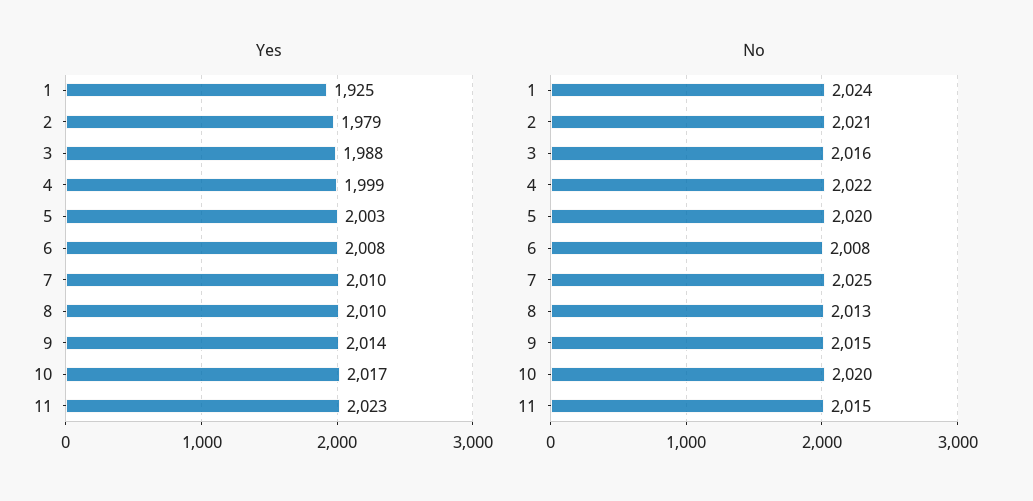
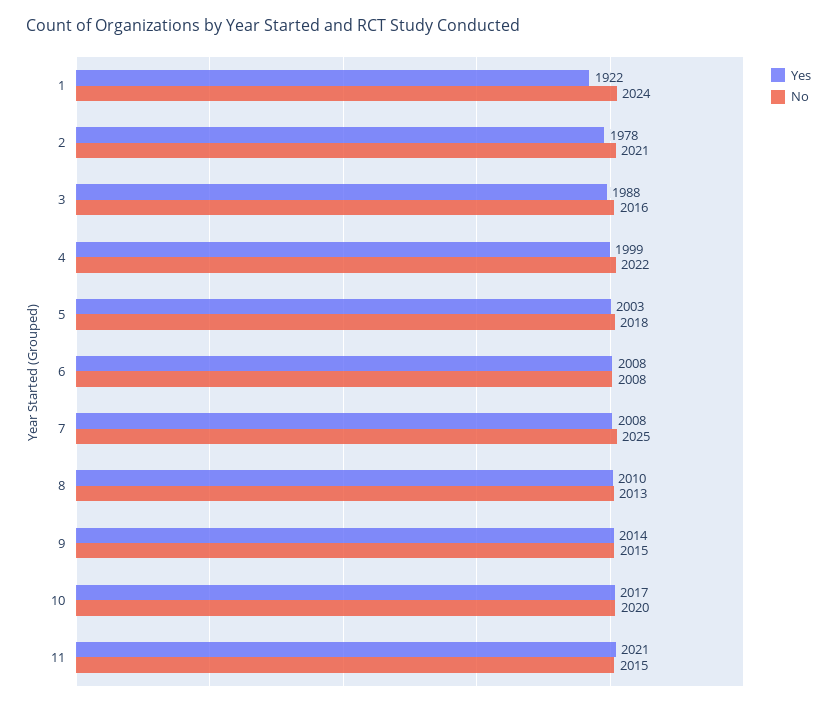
Yes, 1: 1925 -> 1922
Yes, 2: 1979 -> 1978
Yes, 7: 2010 -> 2008
Yes, 11: 2023 -> 2021
No, 5: 2020 -> 2018

